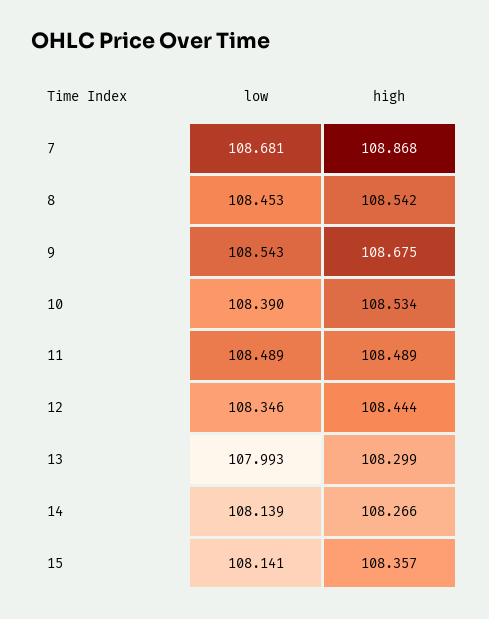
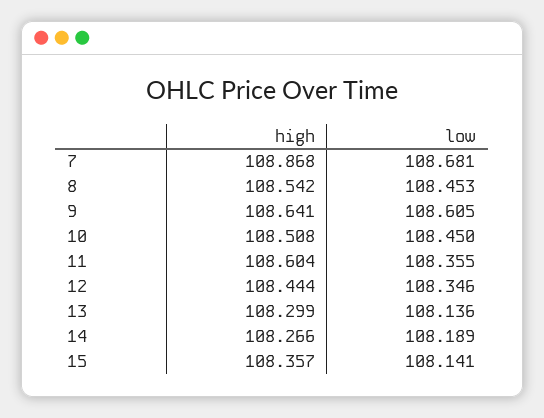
low, 9: 108.543 -> 108.605
high, 9: 108.675 -> 108.641
low, 10: 108.39 -> 108.45
high, 10: 108.534 -> 108.508
low, 11: 108.489 -> 108.355
high, 11: 108.489 -> 108.604
low, 13: 107.993 -> 108.136
low, 14: 108.139 -> 108.189

